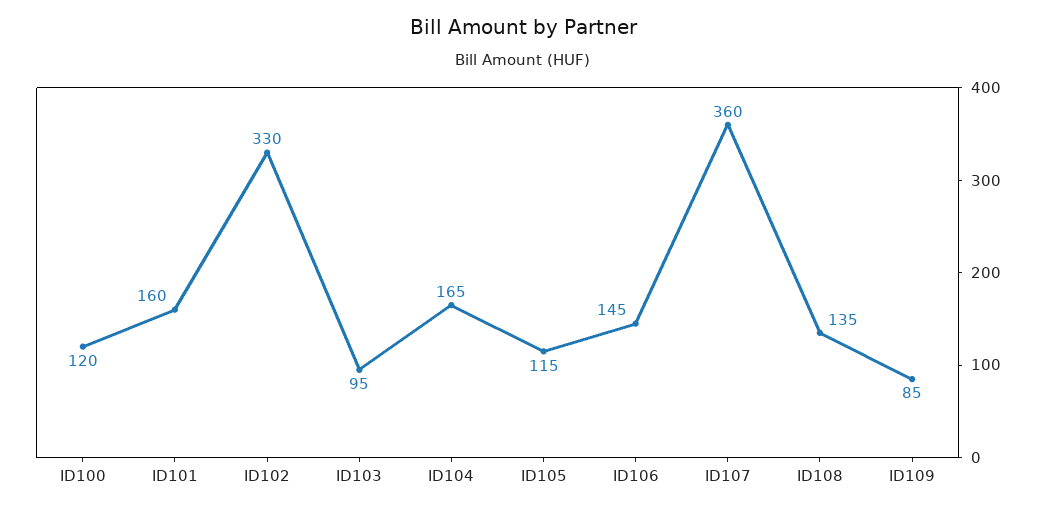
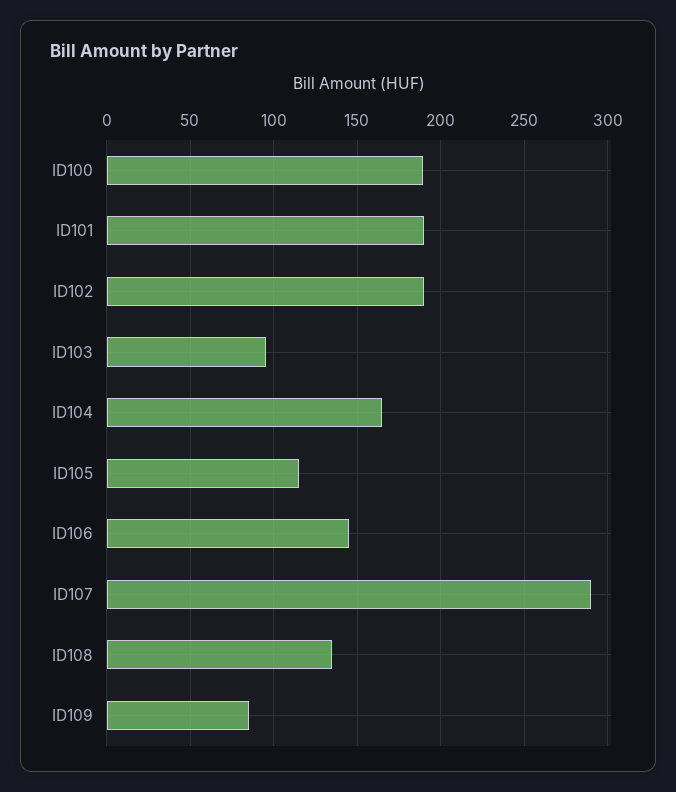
ID100: 120 -> 190
ID101: 160 -> 190
ID102: 330 -> 190
ID107: 360 -> 290

